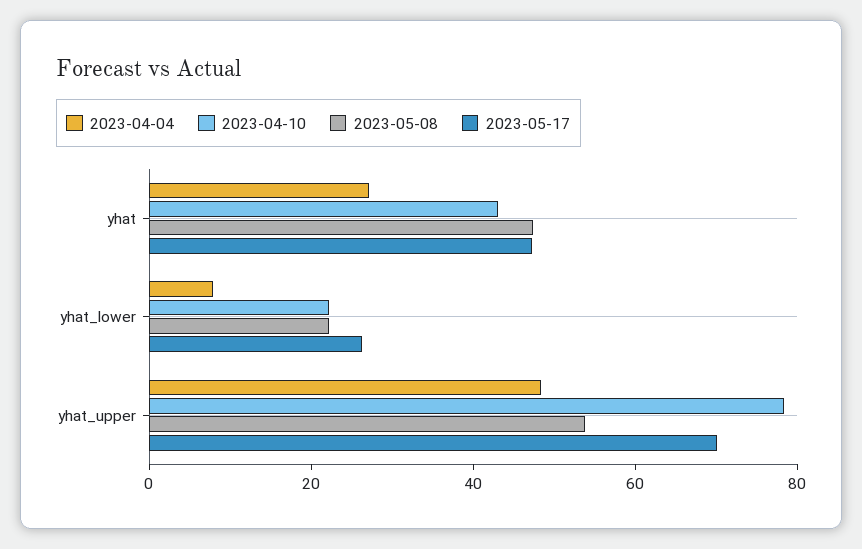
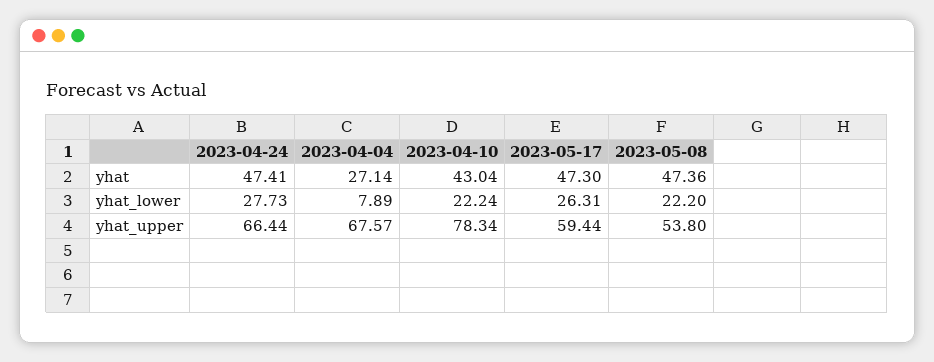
2023-04-04, yhat_upper: 50 -> 67.57
2023-05-17, yhat_upper: 70 -> 59.44
2023-04-24, yhat: none -> 47.41
2023-04-24, yhat_lower: none -> 27.73
2023-04-24, yhat_upper: none -> 66.44

